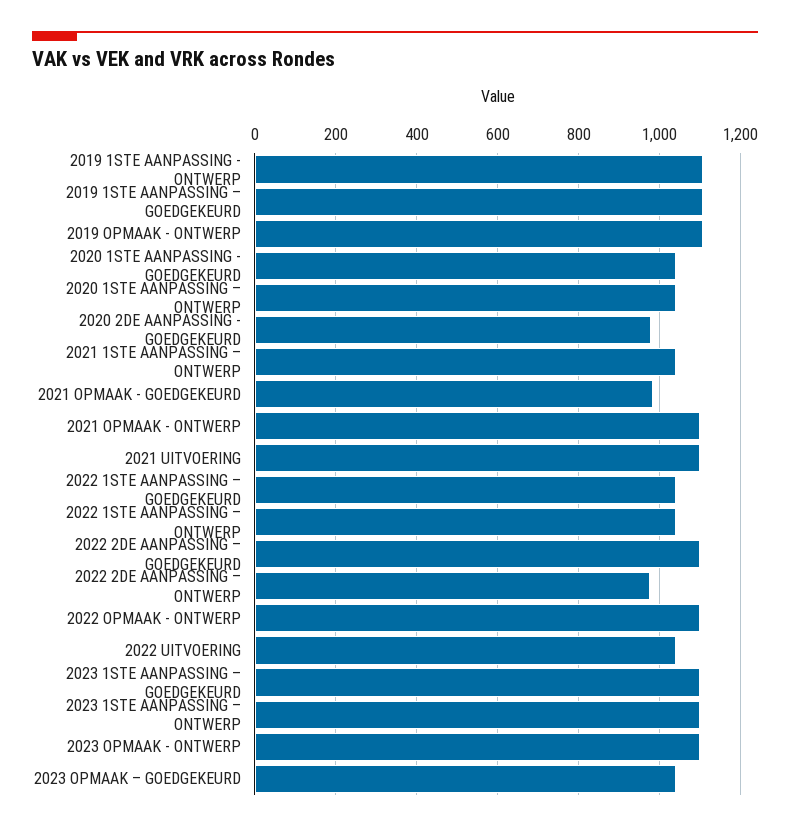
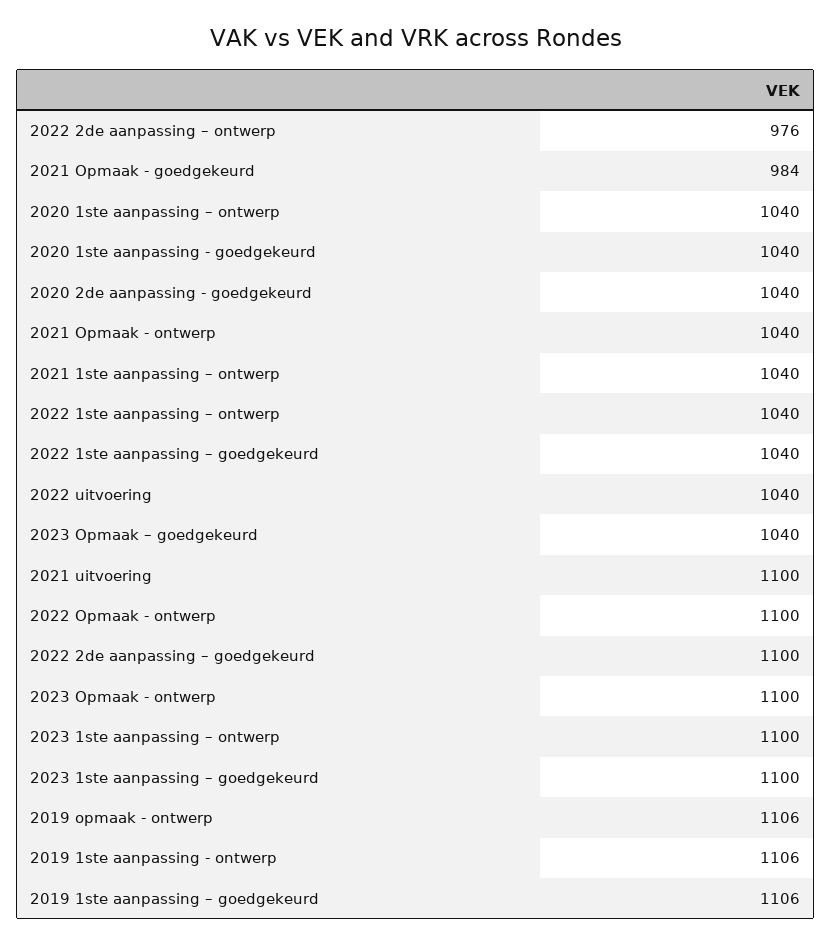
2020 2DE AANPASSING - GOEDGEKEURD: 980 -> 1040
2021 OPMAAK - ONTWERP: 1100 -> 1040

